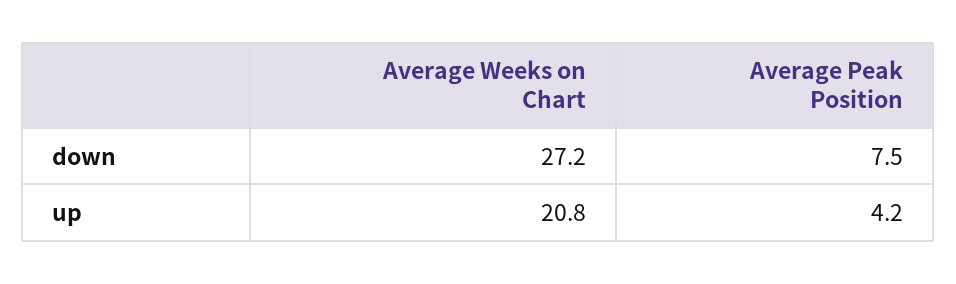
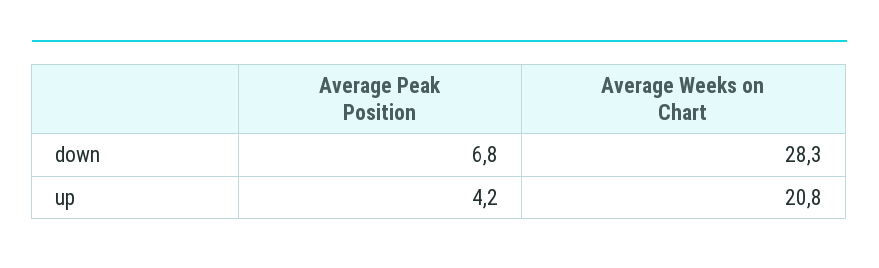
Average Weeks on Chart, down: 27.2 -> 28.3
Average Peak Position, down: 7.5 -> 6.8

